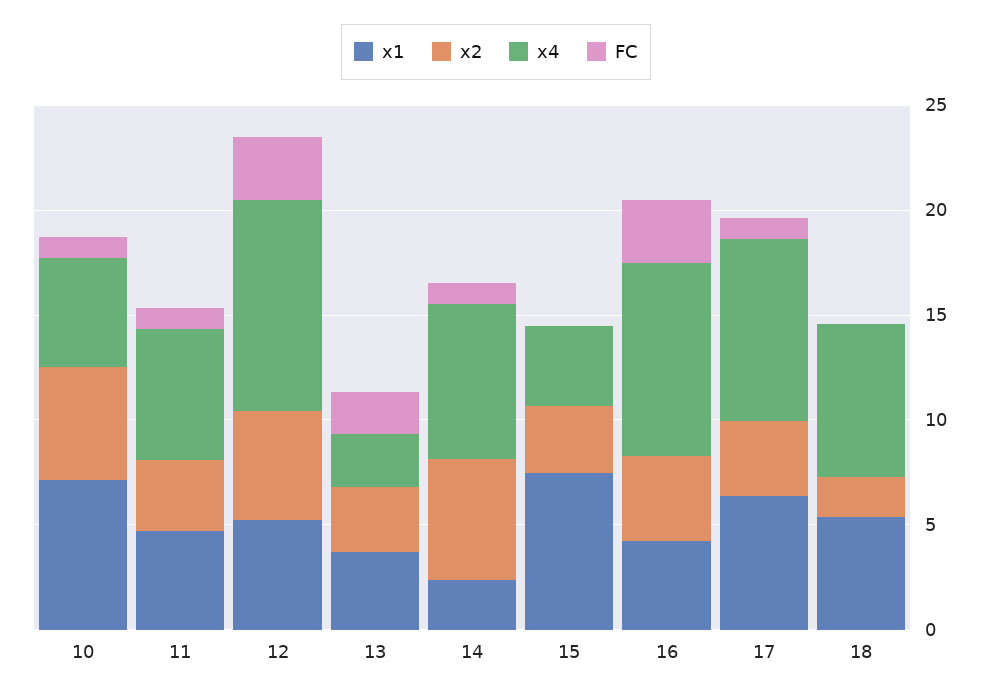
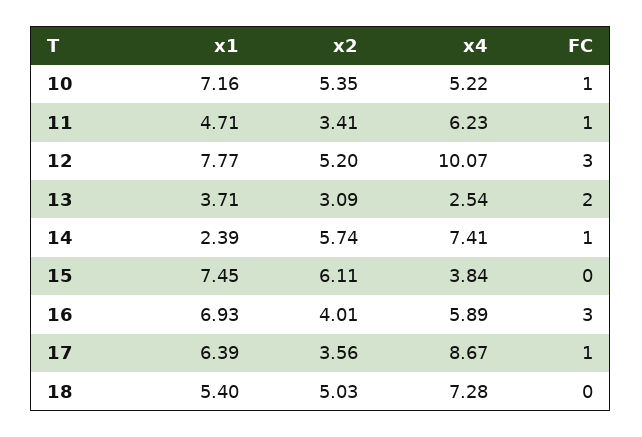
x1, 12: 5 -> 7.77
x2, 15: 3 -> 6.11
x1, 16: 4 -> 6.93
x4, 16: 9 -> 5.89
x2, 18: 2 -> 5.03

